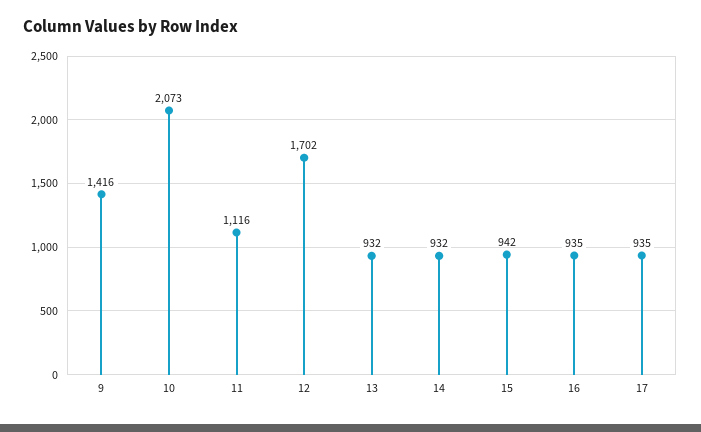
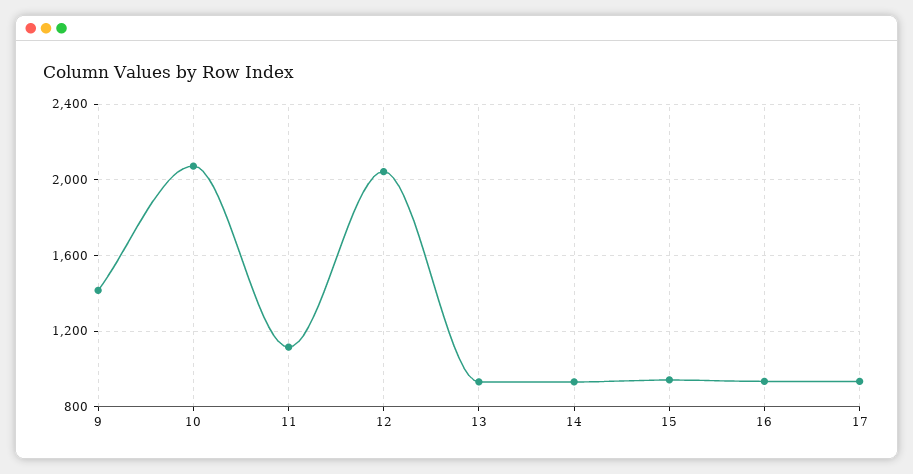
12: 1702 -> 2050

